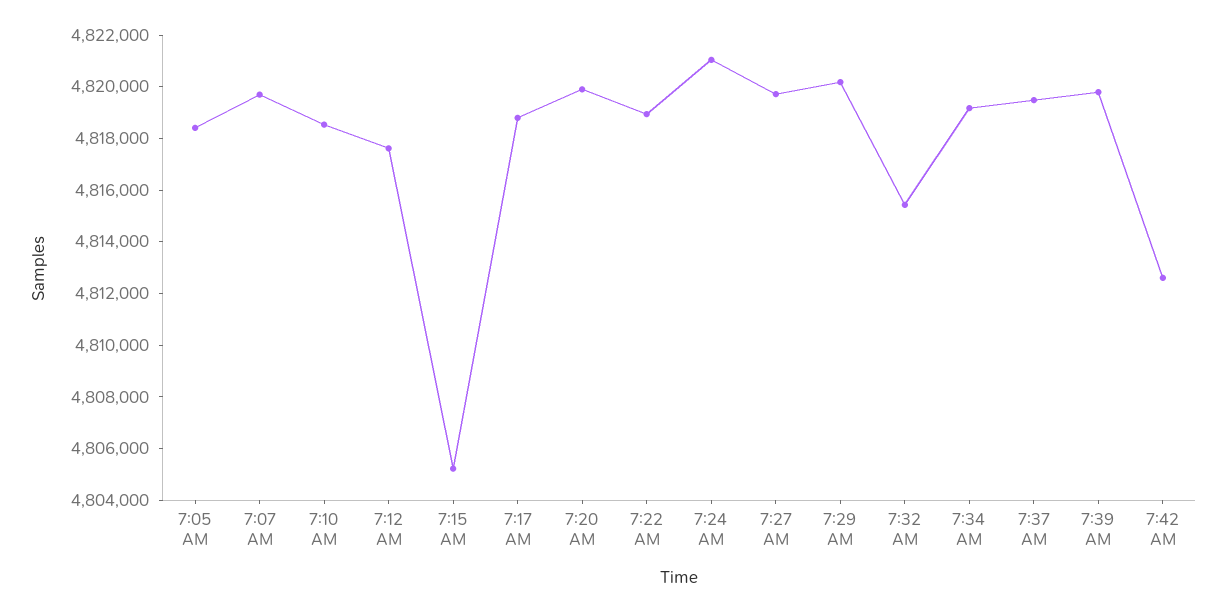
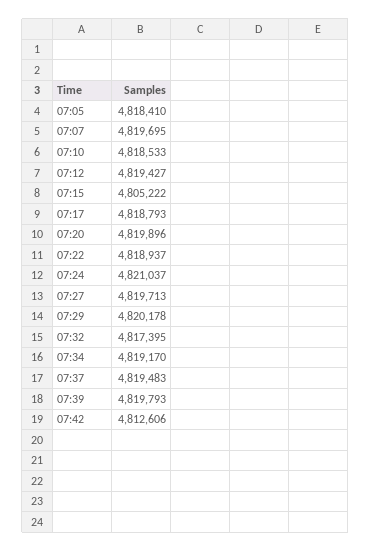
7:12 AM: 4817500 -> 4819427
7:32 AM: 4815500 -> 4817395

